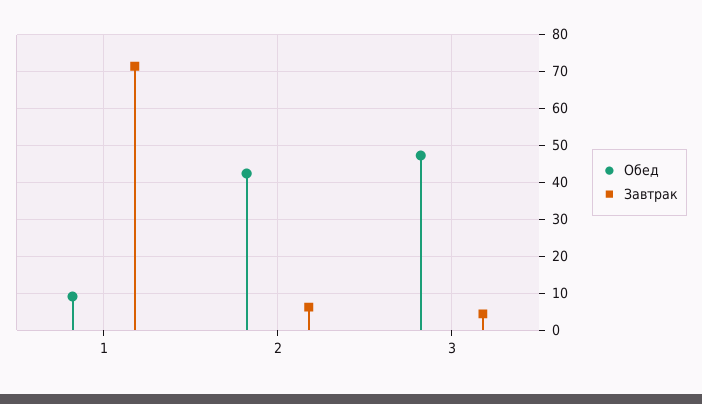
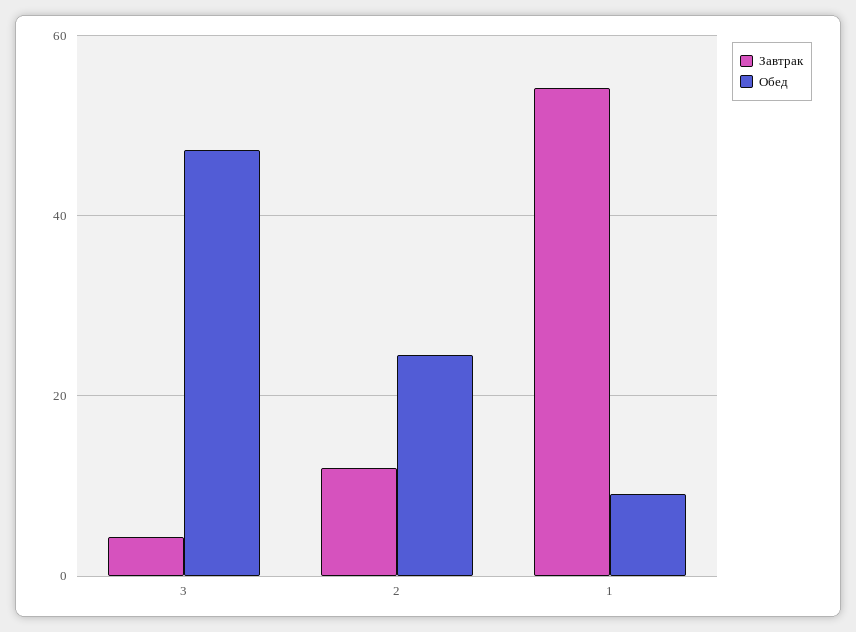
Завтрак, 1: 72 -> 54
Обед, 2: 42 -> 24
Завтрак, 2: 6 -> 12

